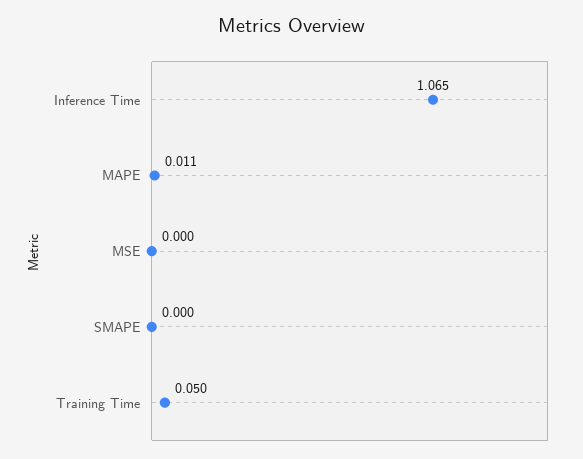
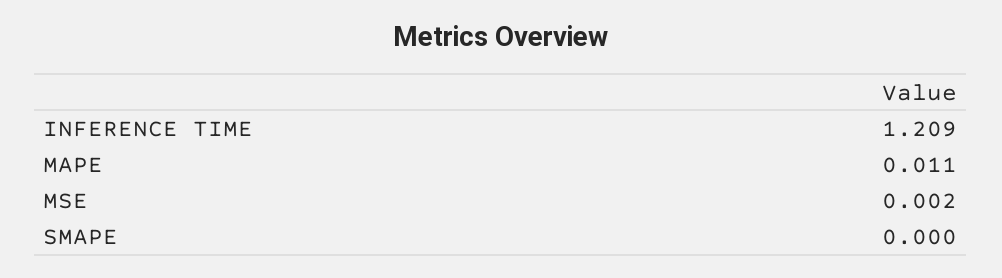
Inference Time: 1.065 -> 1.209
MSE: 0 -> 0.002
Training Time: 0.05 -> none

